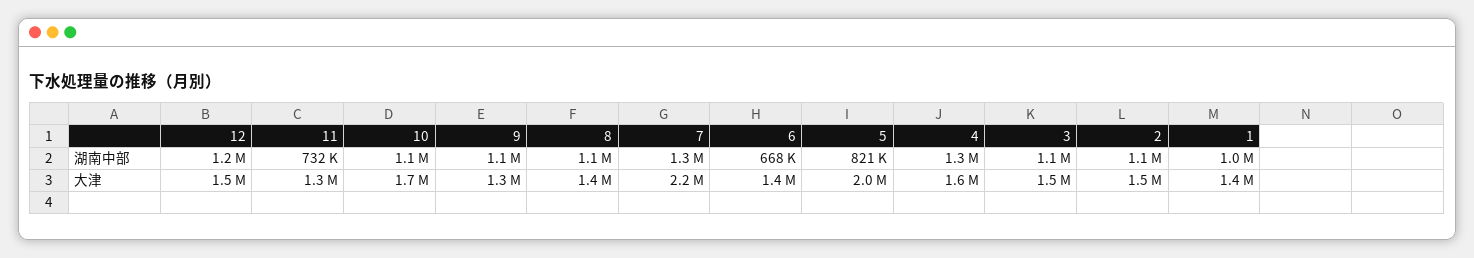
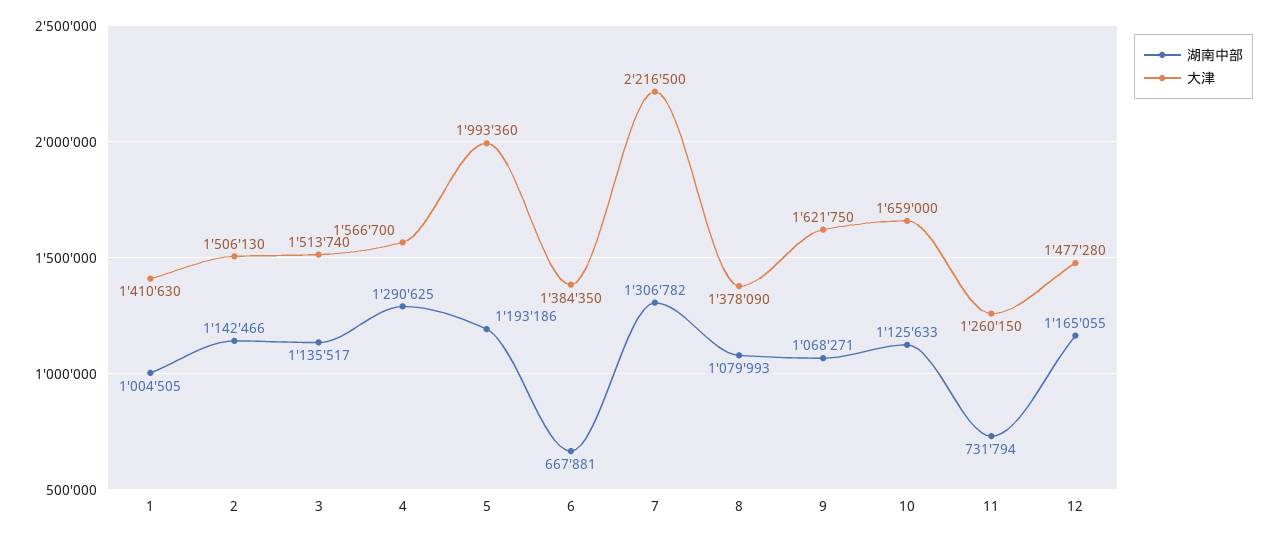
湖南中部, 5: 821000 -> 1193186
大津, 9: 1300000 -> 1621750

